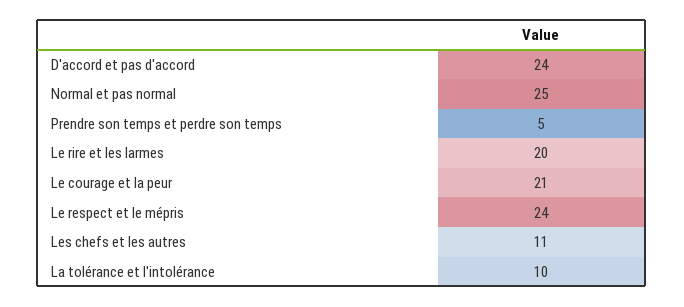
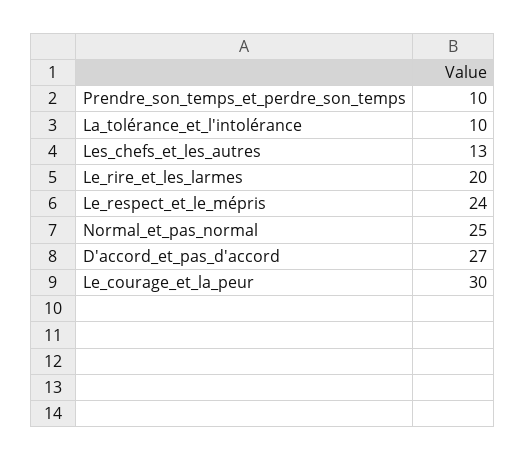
D'accord et pas d'accord: 24 -> 27
Prendre son temps et perdre son temps: 5 -> 10
Le courage et la peur: 21 -> 30
Les chefs et les autres: 11 -> 13

